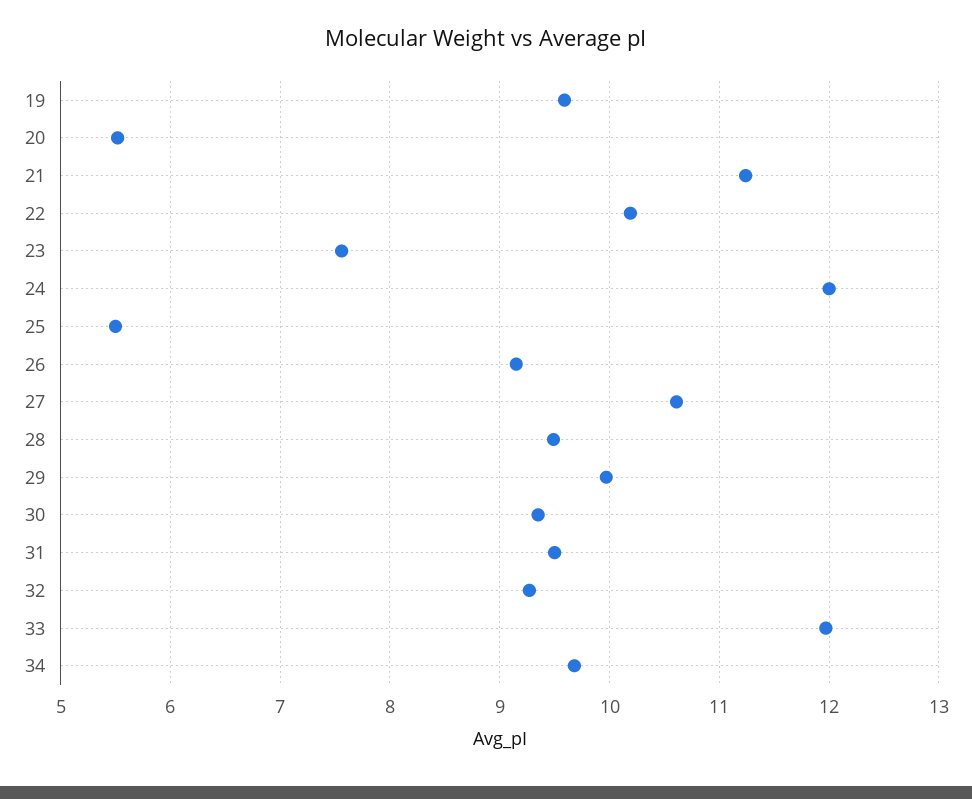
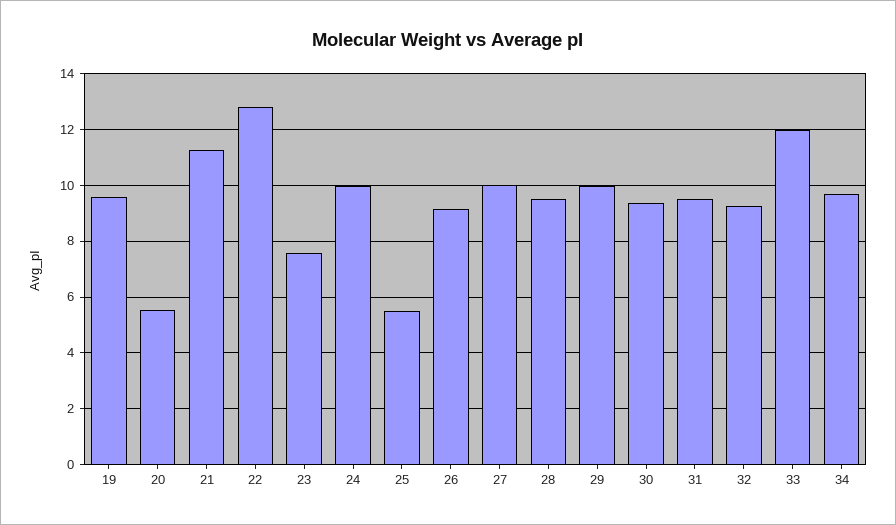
22: 10.2 -> 12.75
24: 12 -> 10
27: 10.6 -> 10

